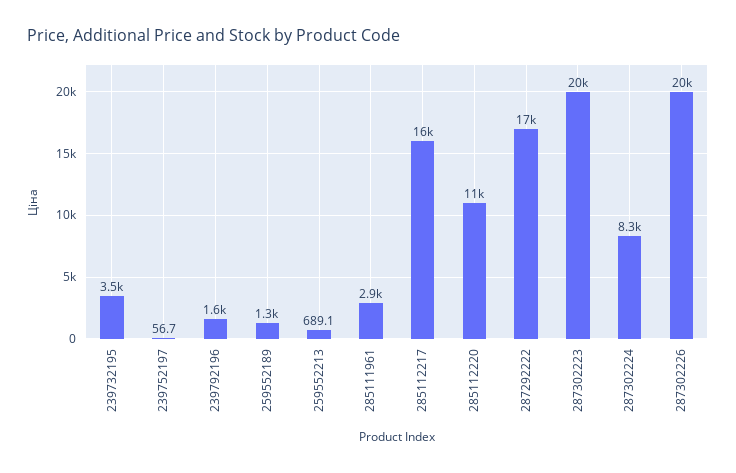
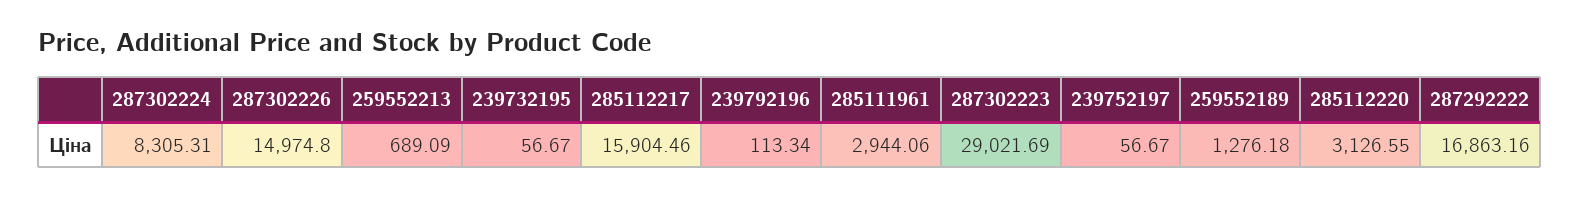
239732195: 3500 -> 56.67
239792196: 1600 -> 113.34
285112220: 11000 -> 3126.55
287302223: 20000 -> 29021.69
287302226: 20000 -> 14974.8

